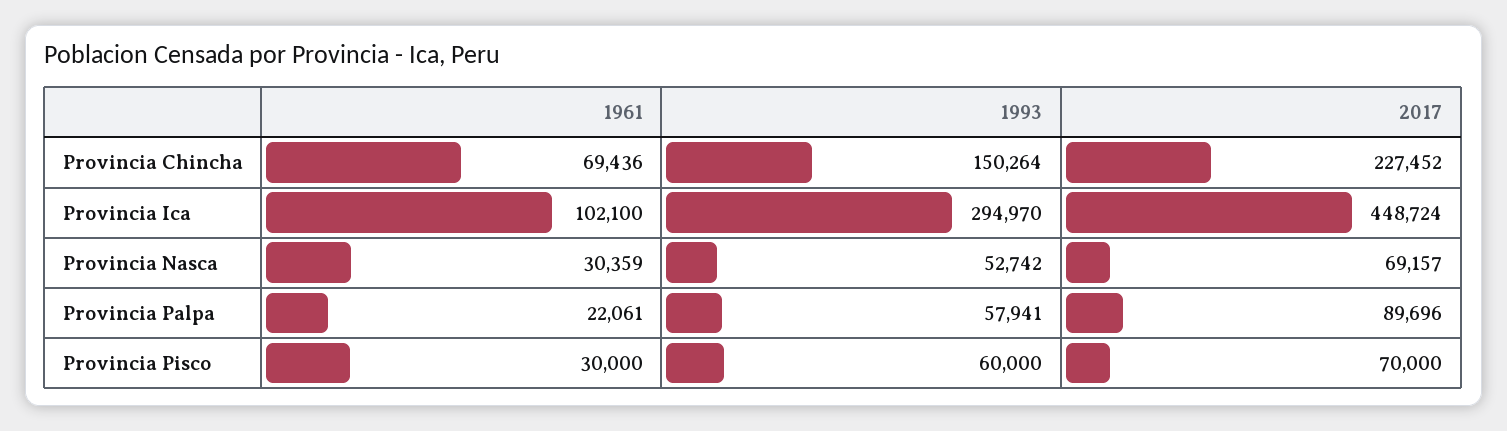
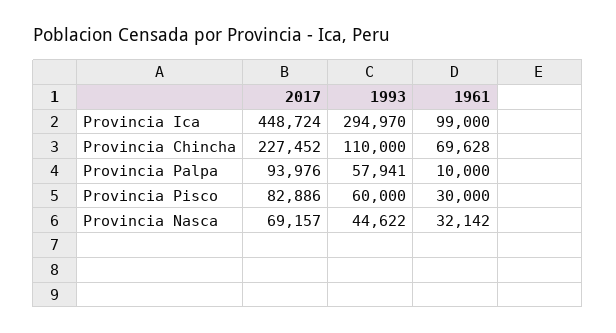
1961, Provincia Chincha: 69436 -> 69628
1993, Provincia Chincha: 150264 -> 110000
1961, Provincia Ica: 102100 -> 99000
1961, Provincia Nasca: 30359 -> 32142
1993, Provincia Nasca: 52742 -> 44622
1961, Provincia Palpa: 22061 -> 10000
2017, Provincia Palpa: 89696 -> 93976
2017, Provincia Pisco: 70000 -> 82886

